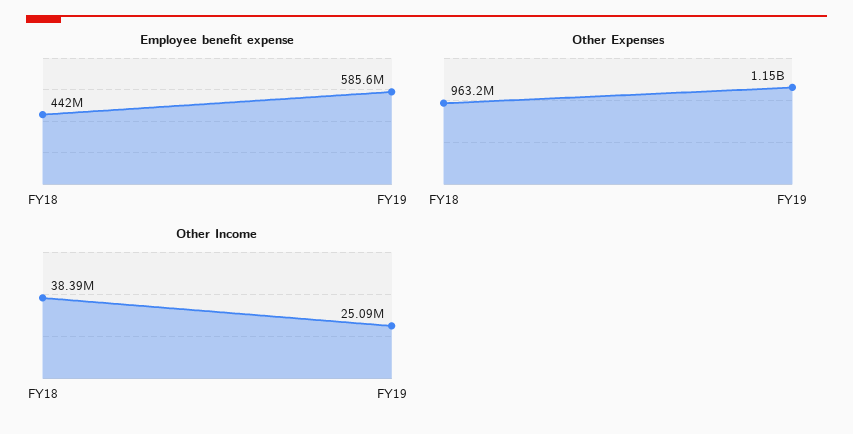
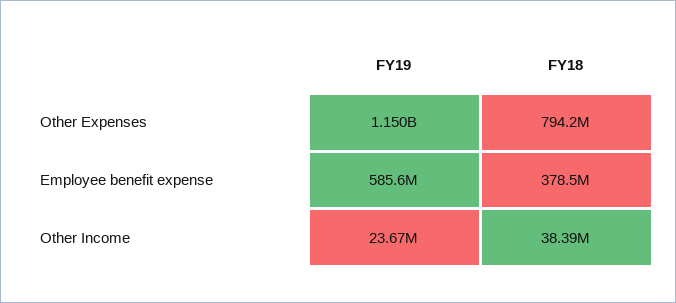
Employee benefit expense, FY18: 442000000 -> 378500000
Other Expenses, FY18: 963200000 -> 794200000
Other Income, FY19: 25090000 -> 23670000

